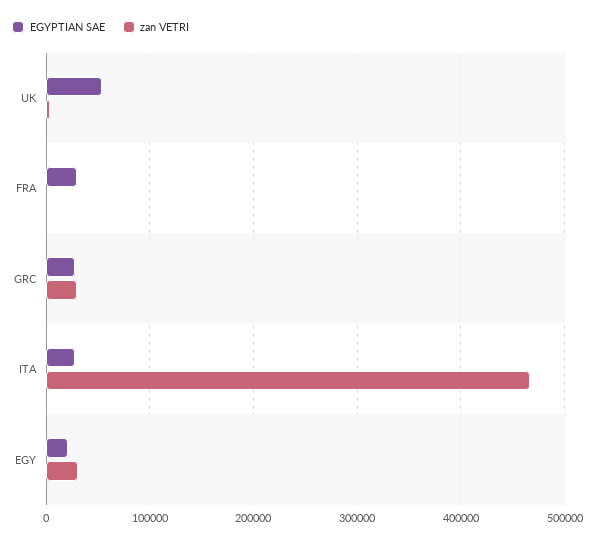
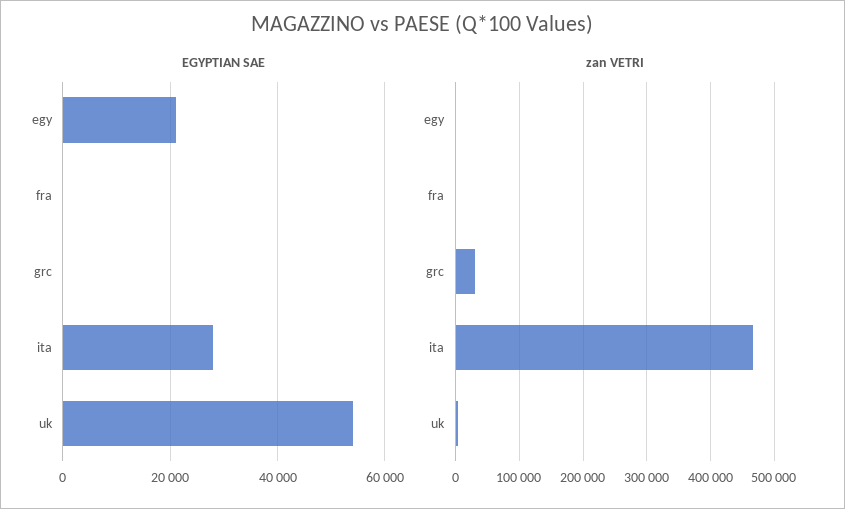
EGYPTIAN SAE, FRA: 30000 -> 0
EGYPTIAN SAE, GRC: 30000 -> 0
zan VETRI, EGY: 30000 -> 0

